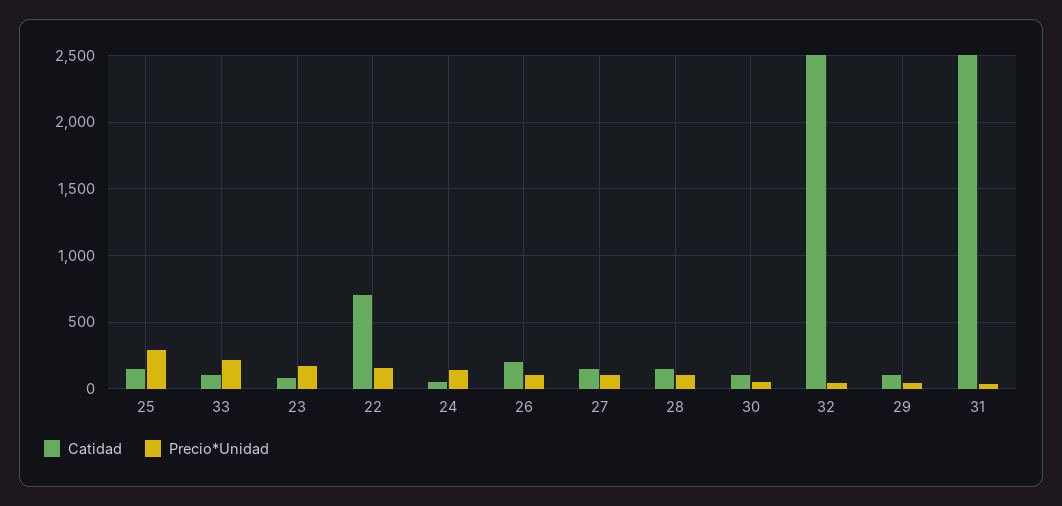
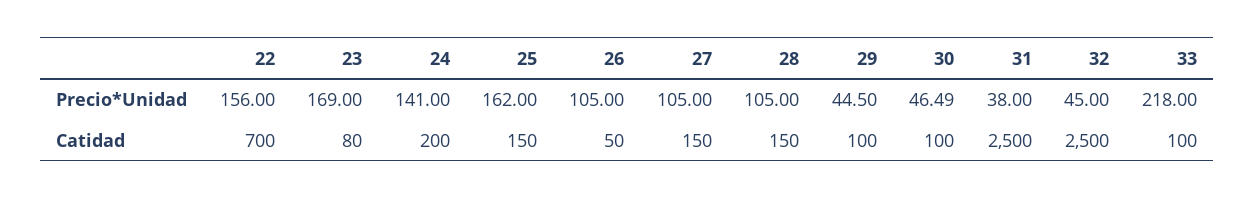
Precio*Unidad, 25: 300 -> 162
Catidad, 24: 50 -> 200
Catidad, 26: 200 -> 50

